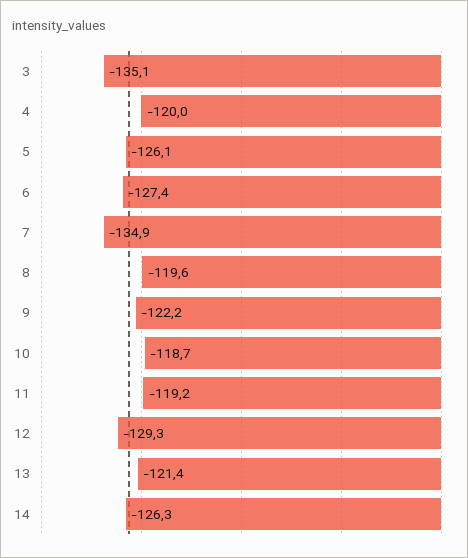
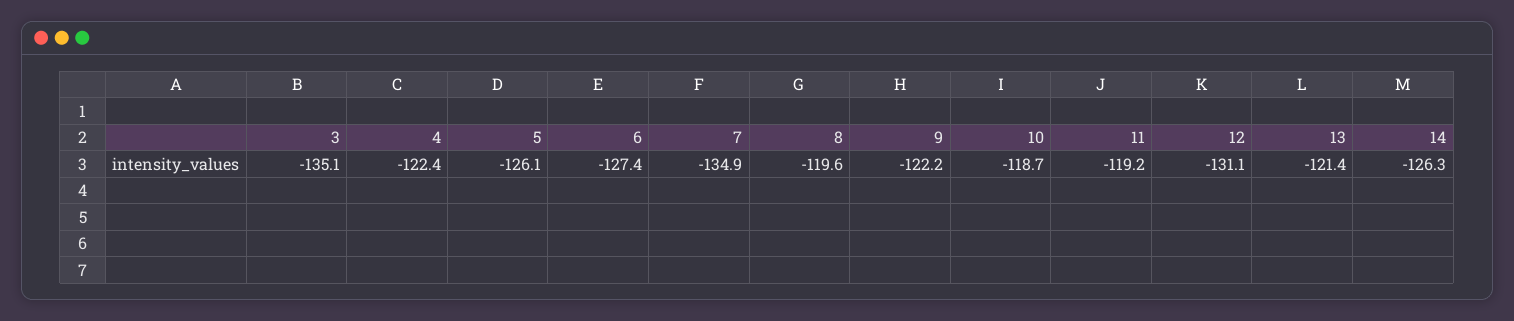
4: -120 -> -122.4
12: -129.3 -> -131.1

